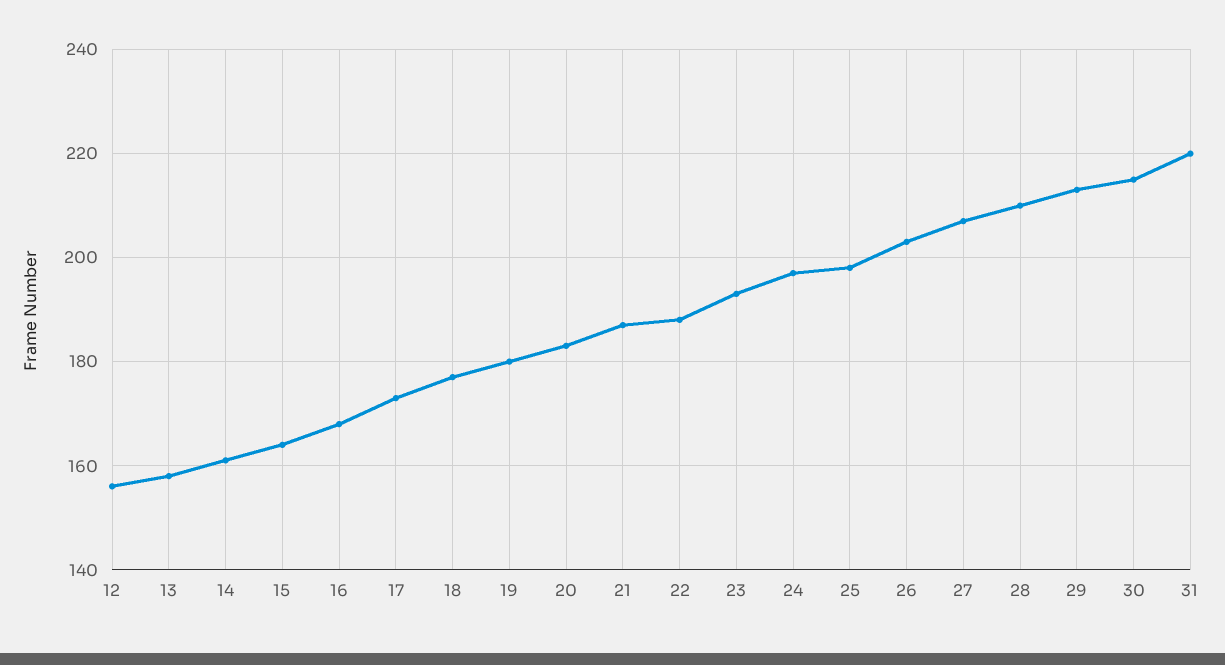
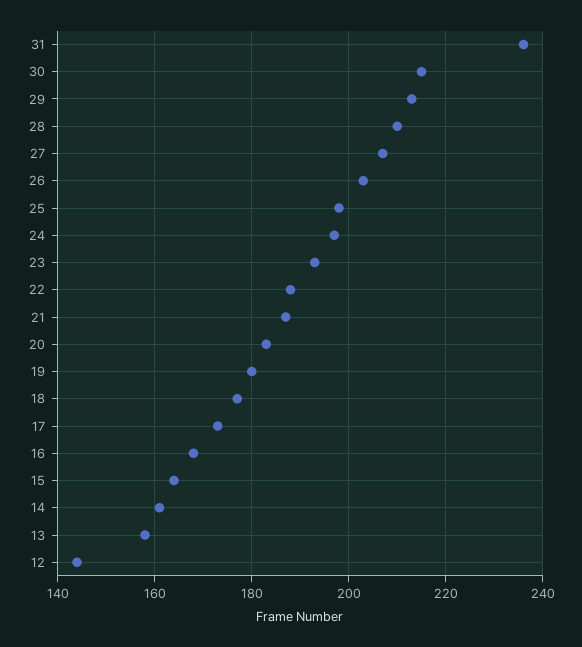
12: 155 -> 145
31: 220 -> 235

